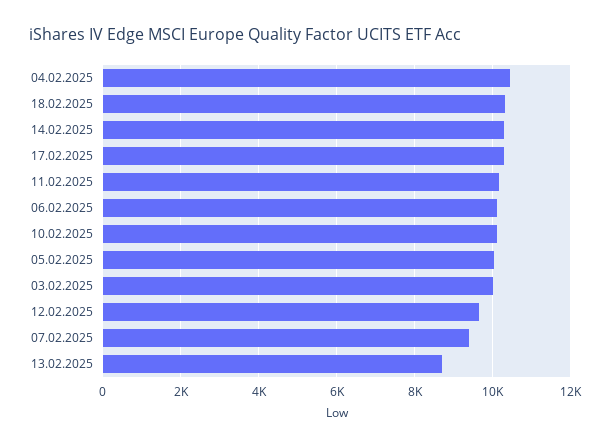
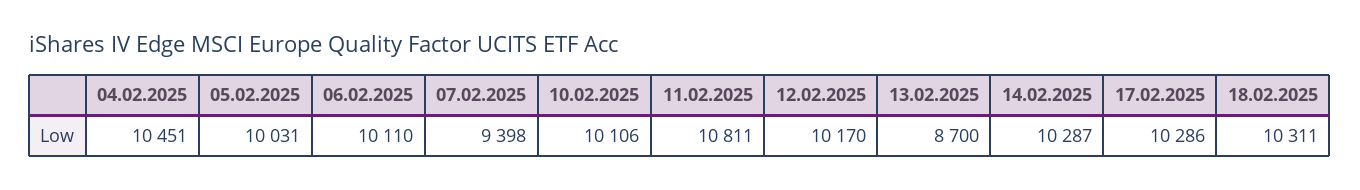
11.02.2025: 10200 -> 10811
03.02.2025: 10000 -> none
12.02.2025: 9600 -> 10170

